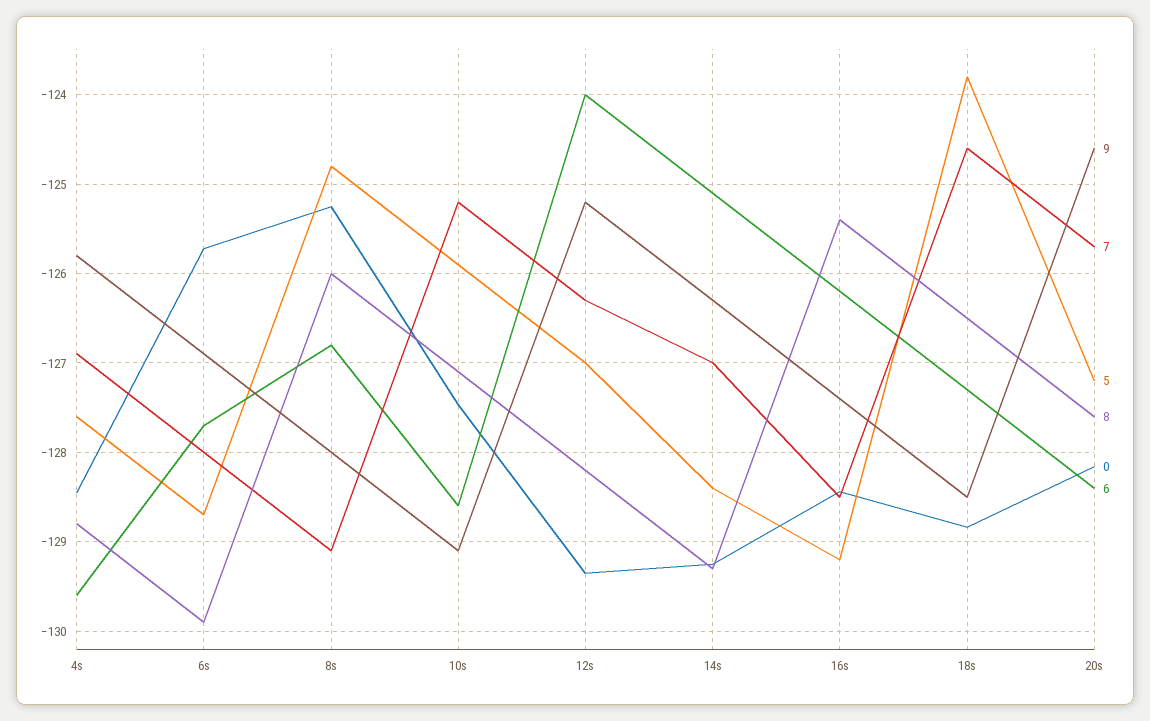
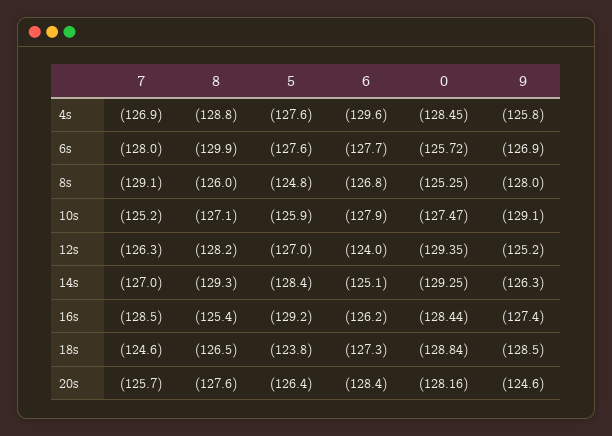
5, 6s: -128.7 -> -127.6
6, 10s: -128.6 -> -127.9
5, 20s: -127.2 -> -126.4

